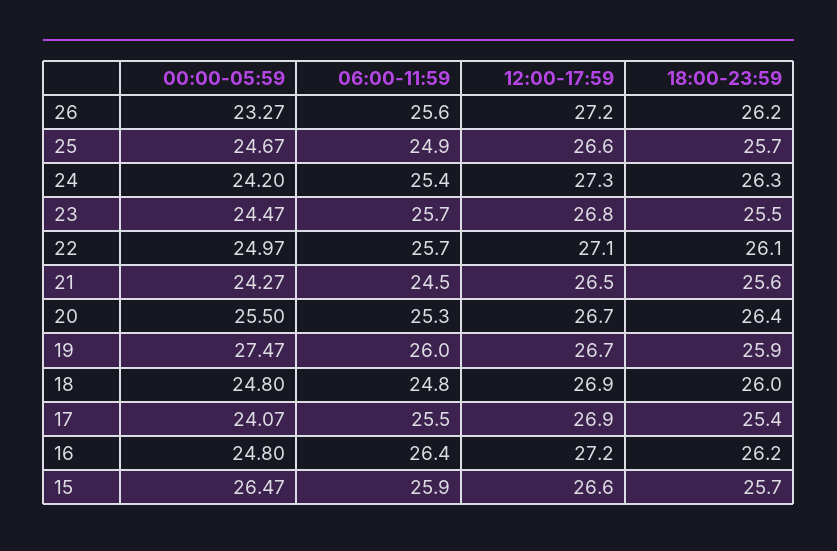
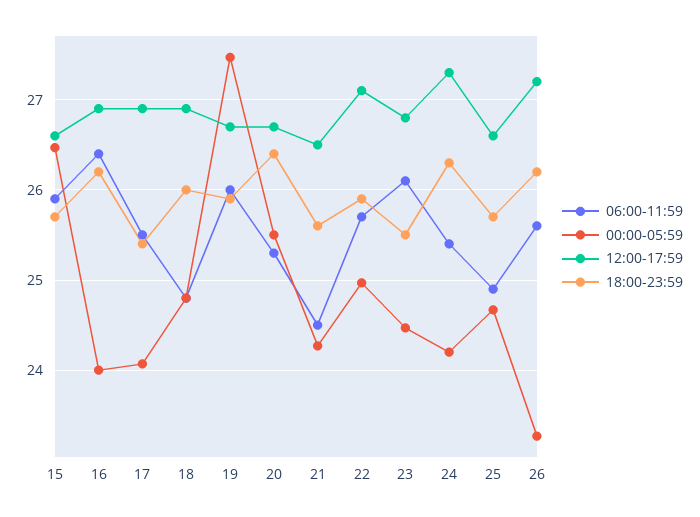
06:00-11:59, 23: 25.7 -> 26.1
18:00-23:59, 22: 26.1 -> 25.9
00:00-05:59, 16: 24.8 -> 24
12:00-17:59, 16: 27.2 -> 26.9

